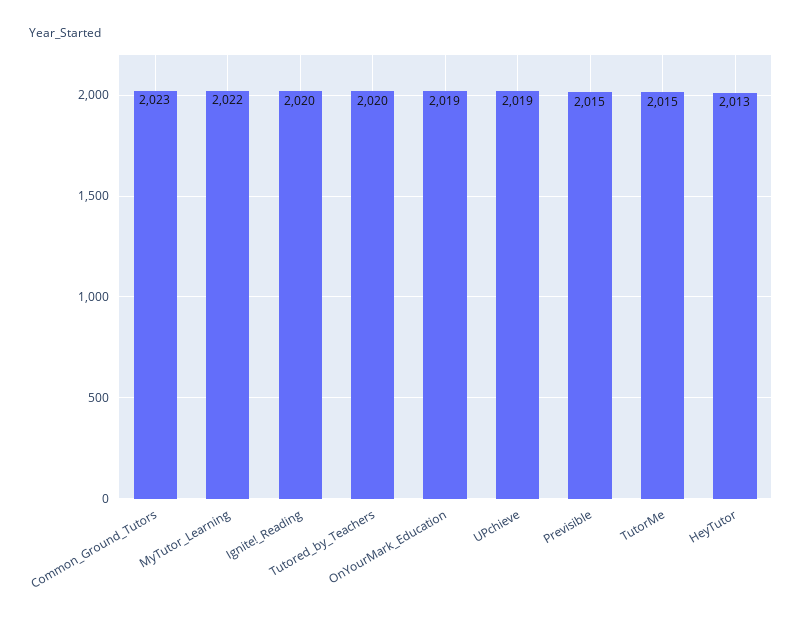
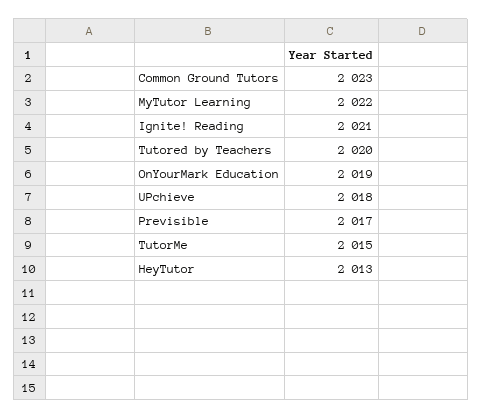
Ignite!_Reading: 2020 -> 2021
UPchieve: 2019 -> 2018
Previsible: 2015 -> 2017

